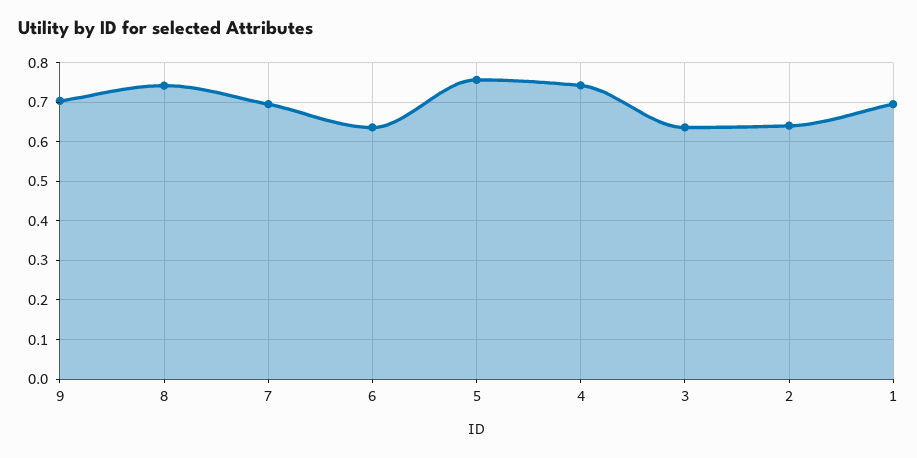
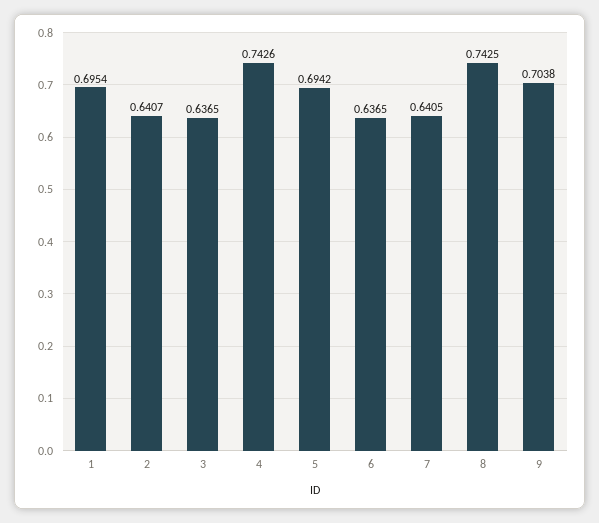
7: 0.7 -> 0.6405
5: 0.76 -> 0.6942

